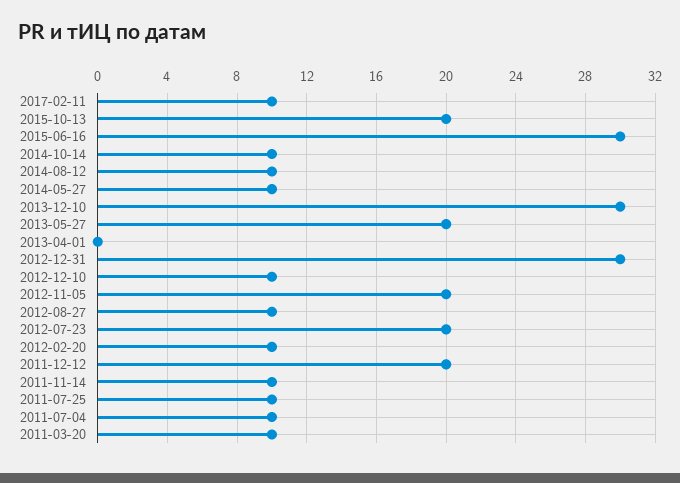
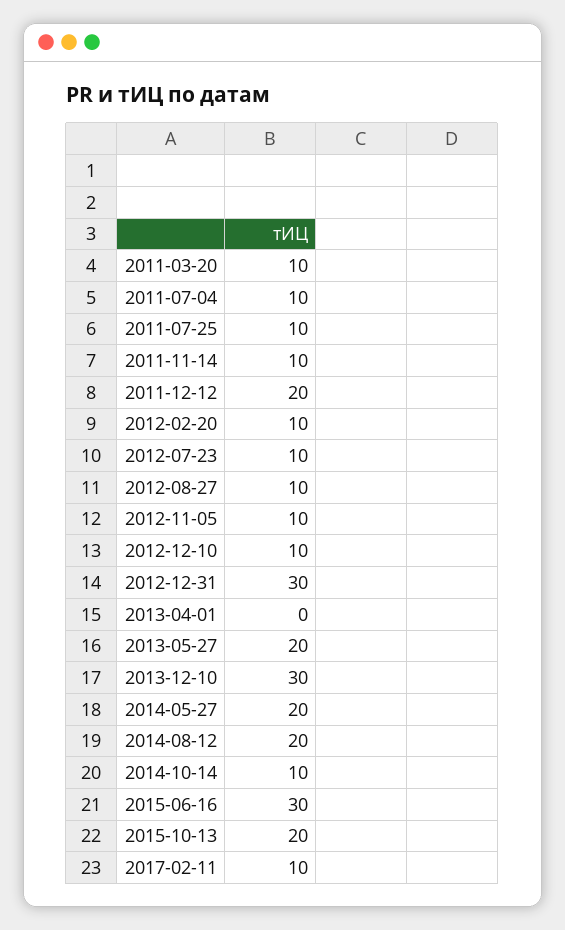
2014-08-12: 10 -> 20
2014-05-27: 10 -> 20
2012-11-05: 20 -> 10
2012-07-23: 20 -> 10

